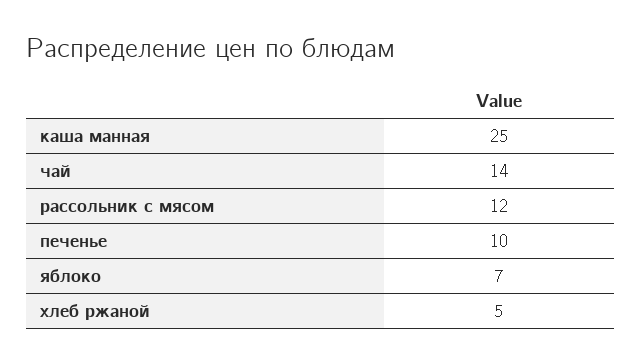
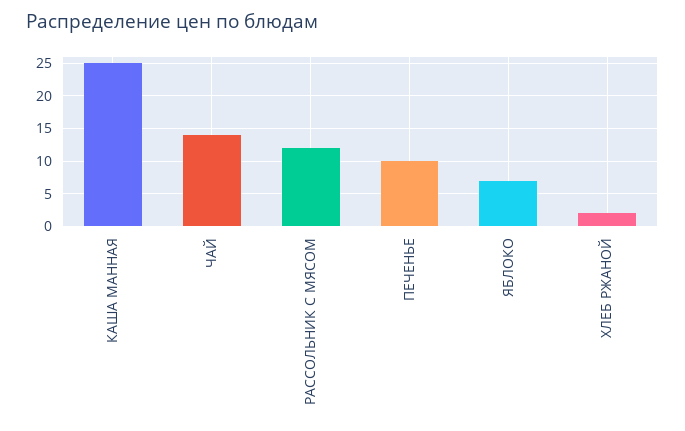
хлеб ржаной: 5 -> 2

